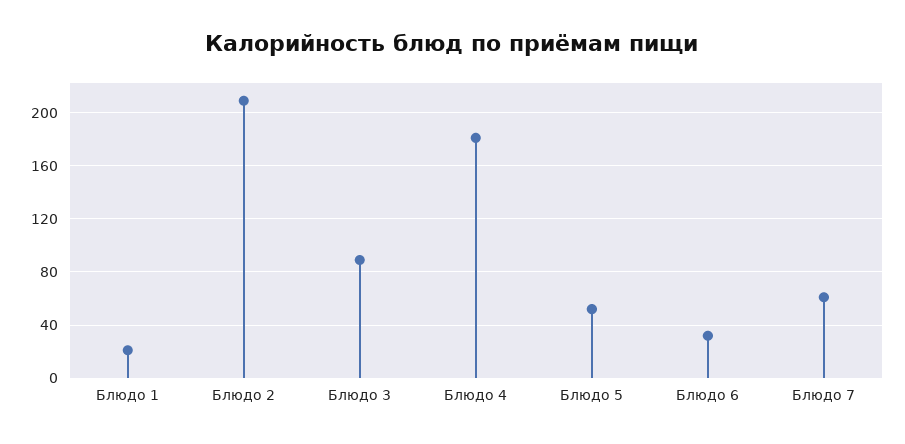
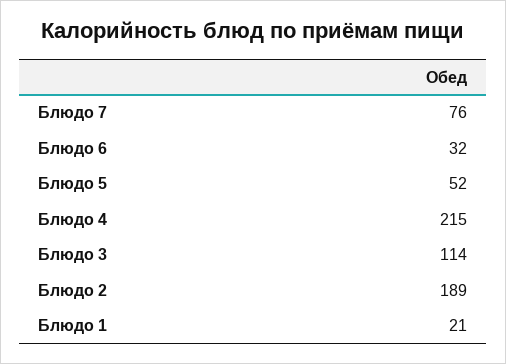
Блюдо 2: 210 -> 189
Блюдо 3: 90 -> 114
Блюдо 4: 180 -> 215
Блюдо 7: 60 -> 76

